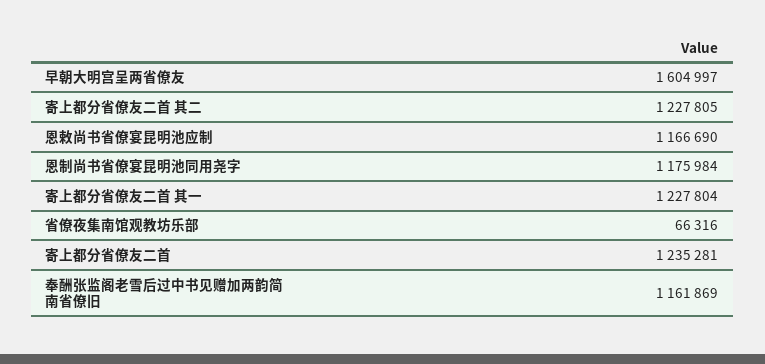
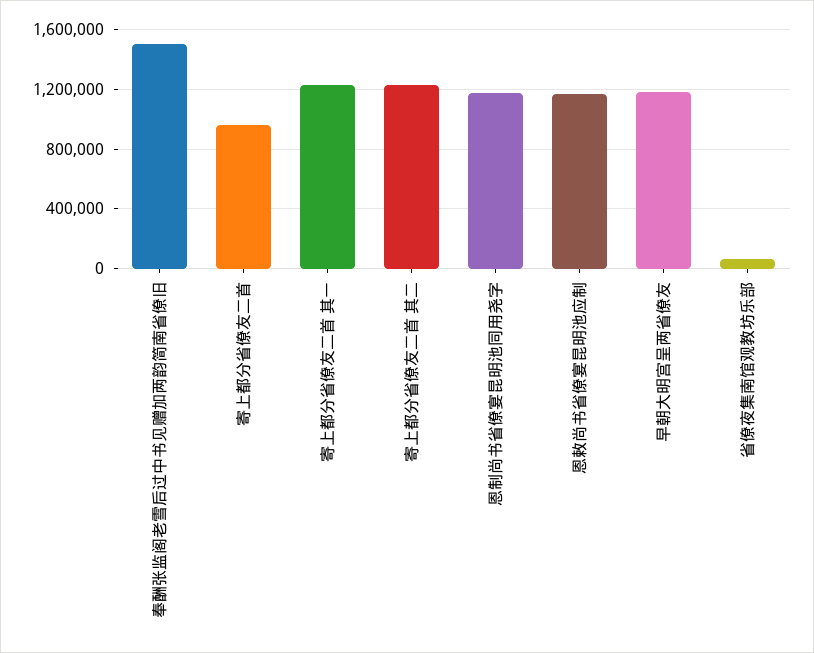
早朝大明宫呈两省僚友: 1604997 -> 1200000
寄上都分省僚友二首: 1235281 -> 950000
奉酬张监阁老雪后过中书见赠加两韵简南省僚旧: 1161869 -> 1500000

